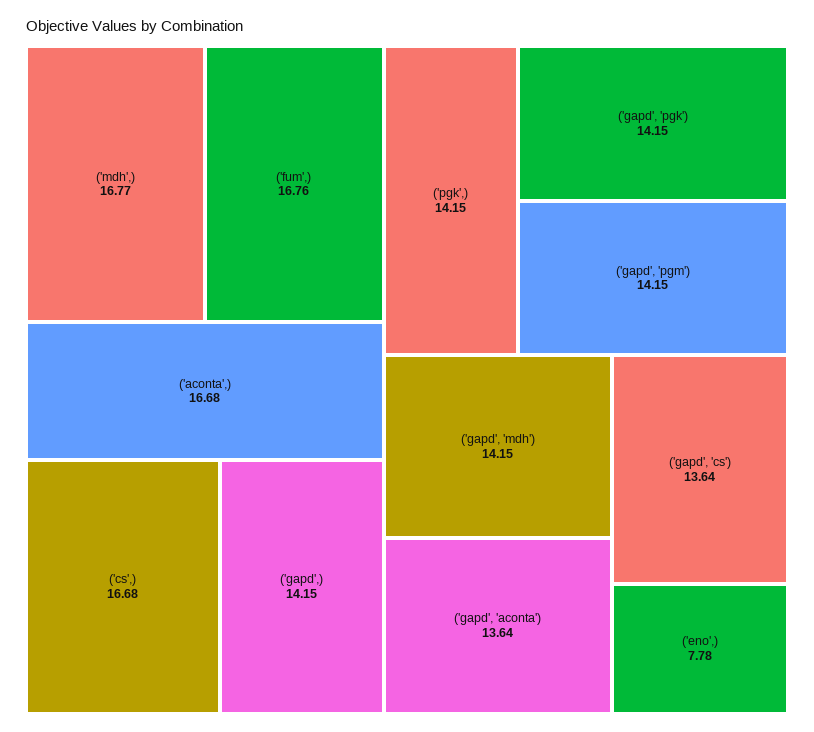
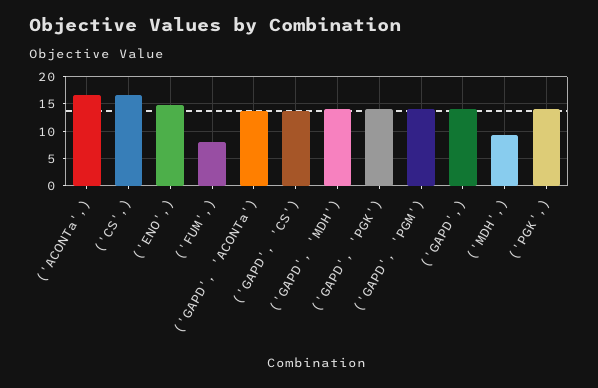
('mdh',): 16.77 -> 10
('fum',): 16.76 -> 7.5
('eno',): 7.78 -> 15

